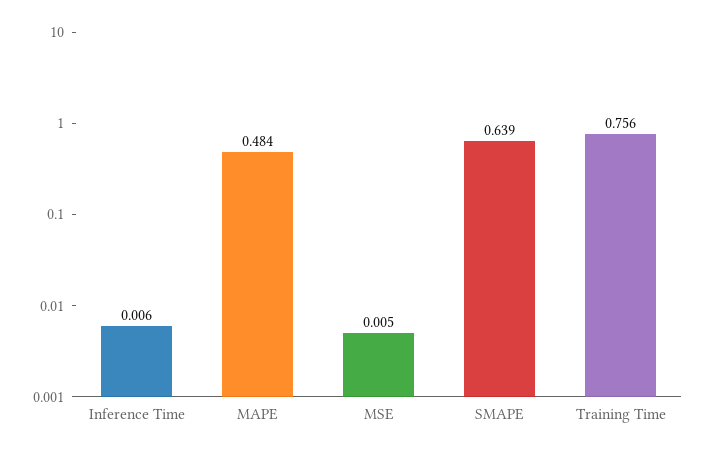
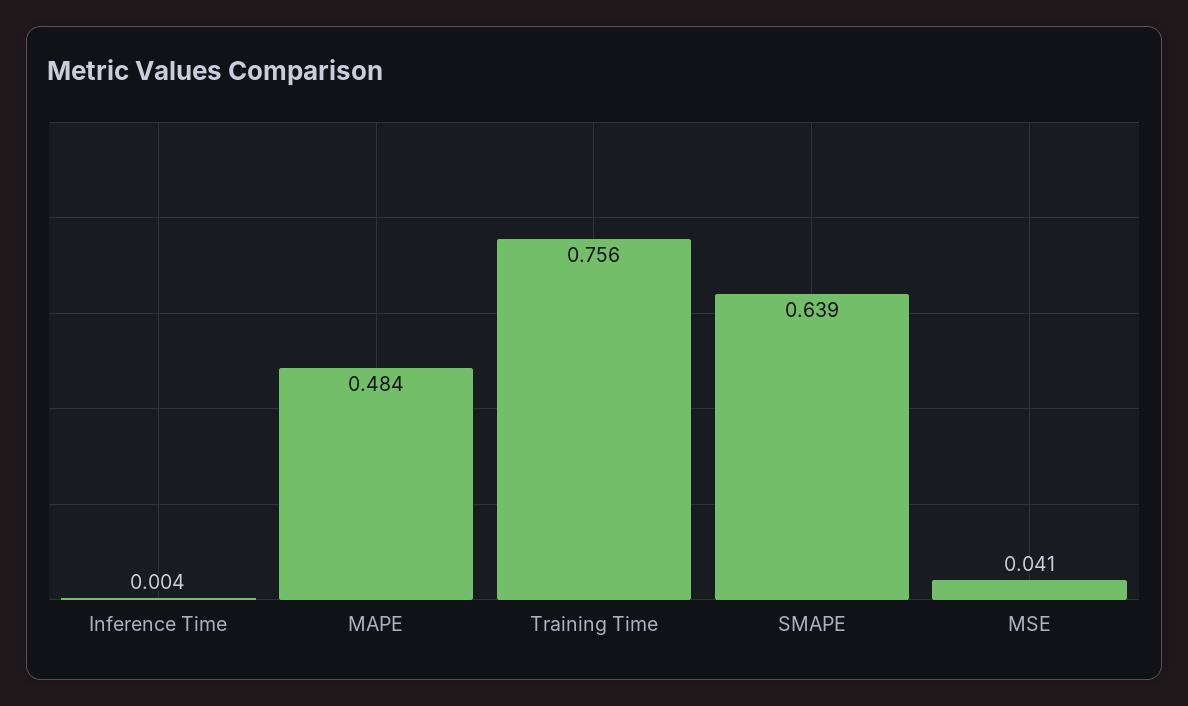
Inference Time: 0.006 -> 0.004
MSE: 0.005 -> 0.041

